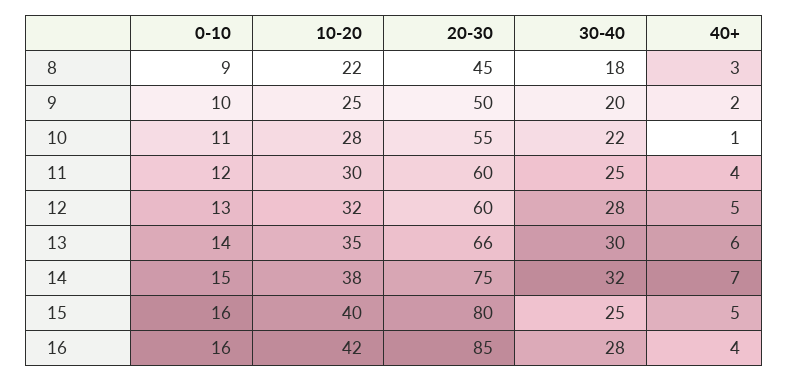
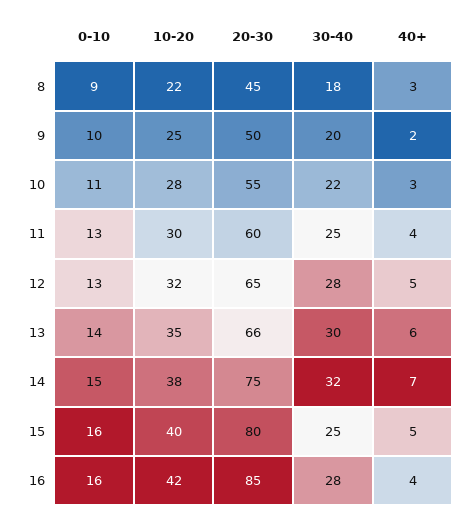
40+, 10: 1 -> 3
0-10, 11: 12 -> 13
20-30, 12: 60 -> 65

